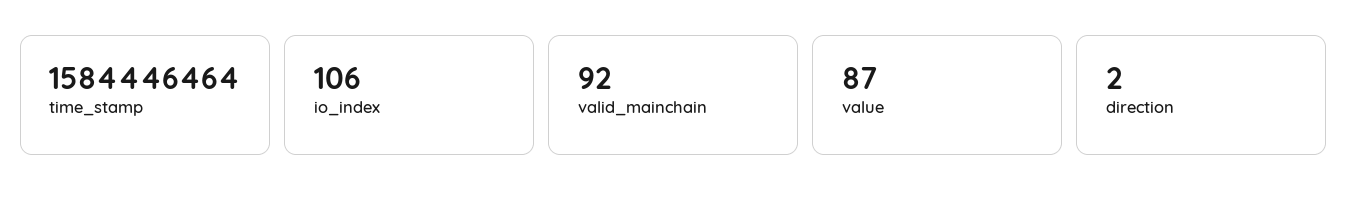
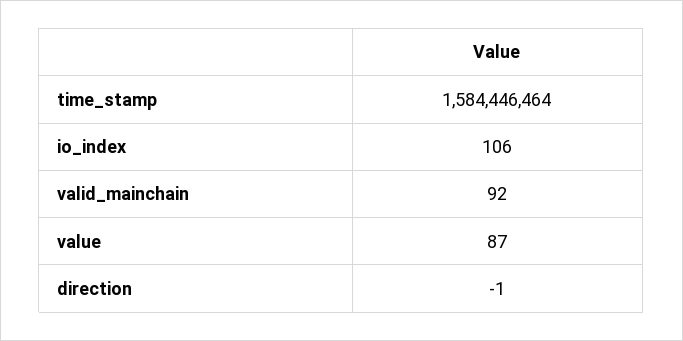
direction: 2 -> -1

